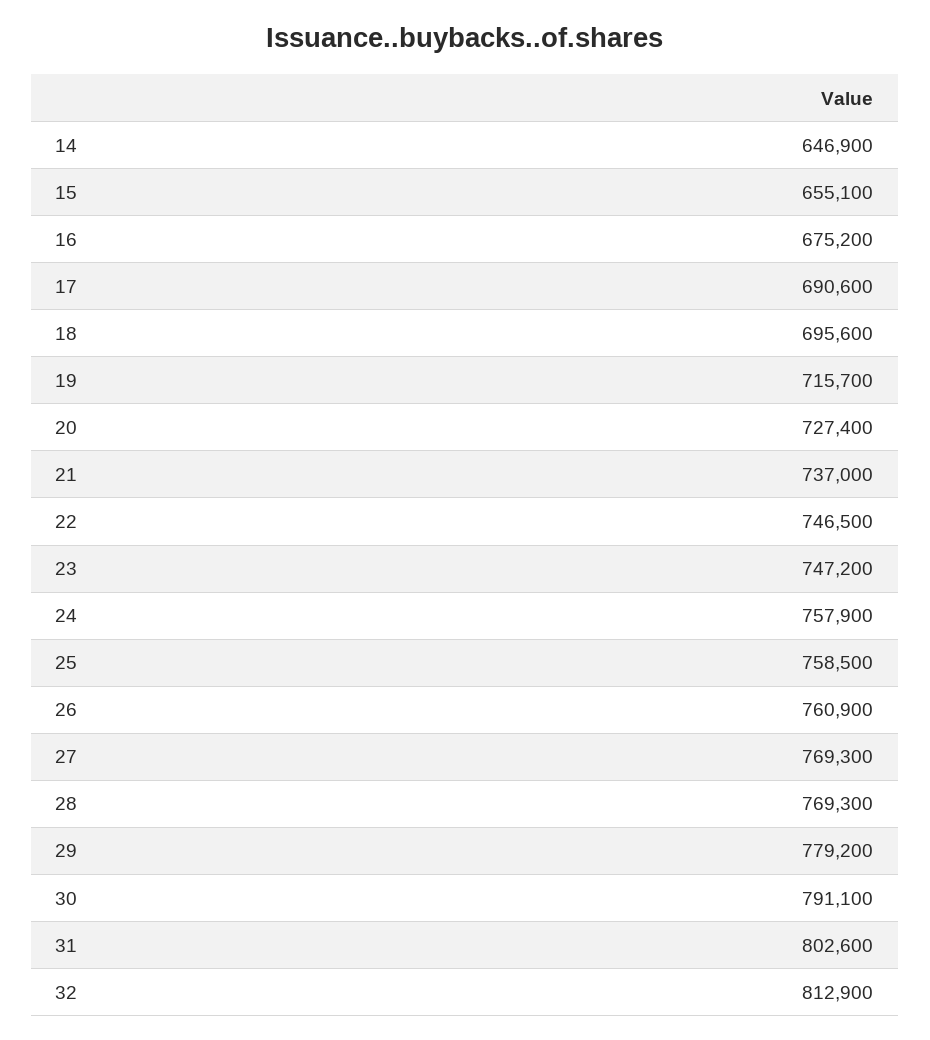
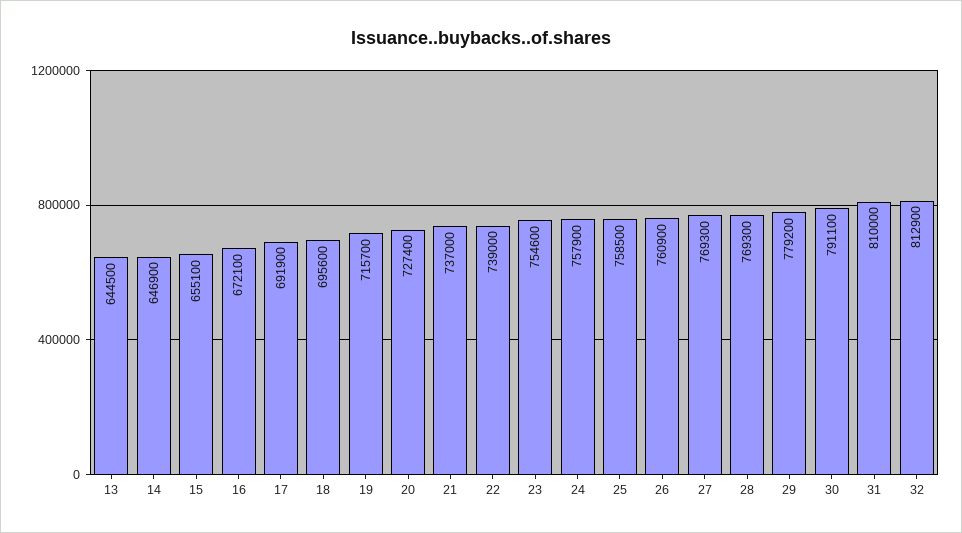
16: 675200 -> 672100
17: 690600 -> 691900
22: 746500 -> 739000
23: 747200 -> 754600
31: 802600 -> 810000
13: none -> 644500

